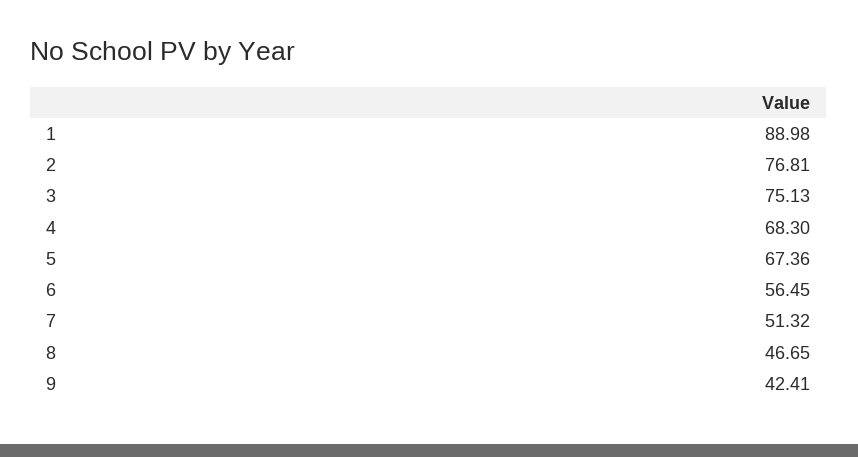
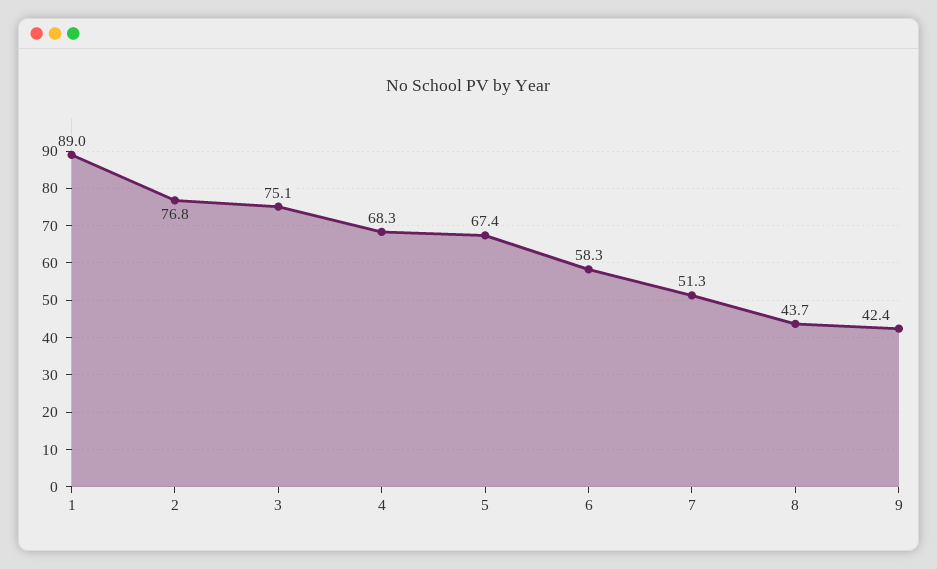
6: 56.45 -> 58.3
8: 46.65 -> 43.7

